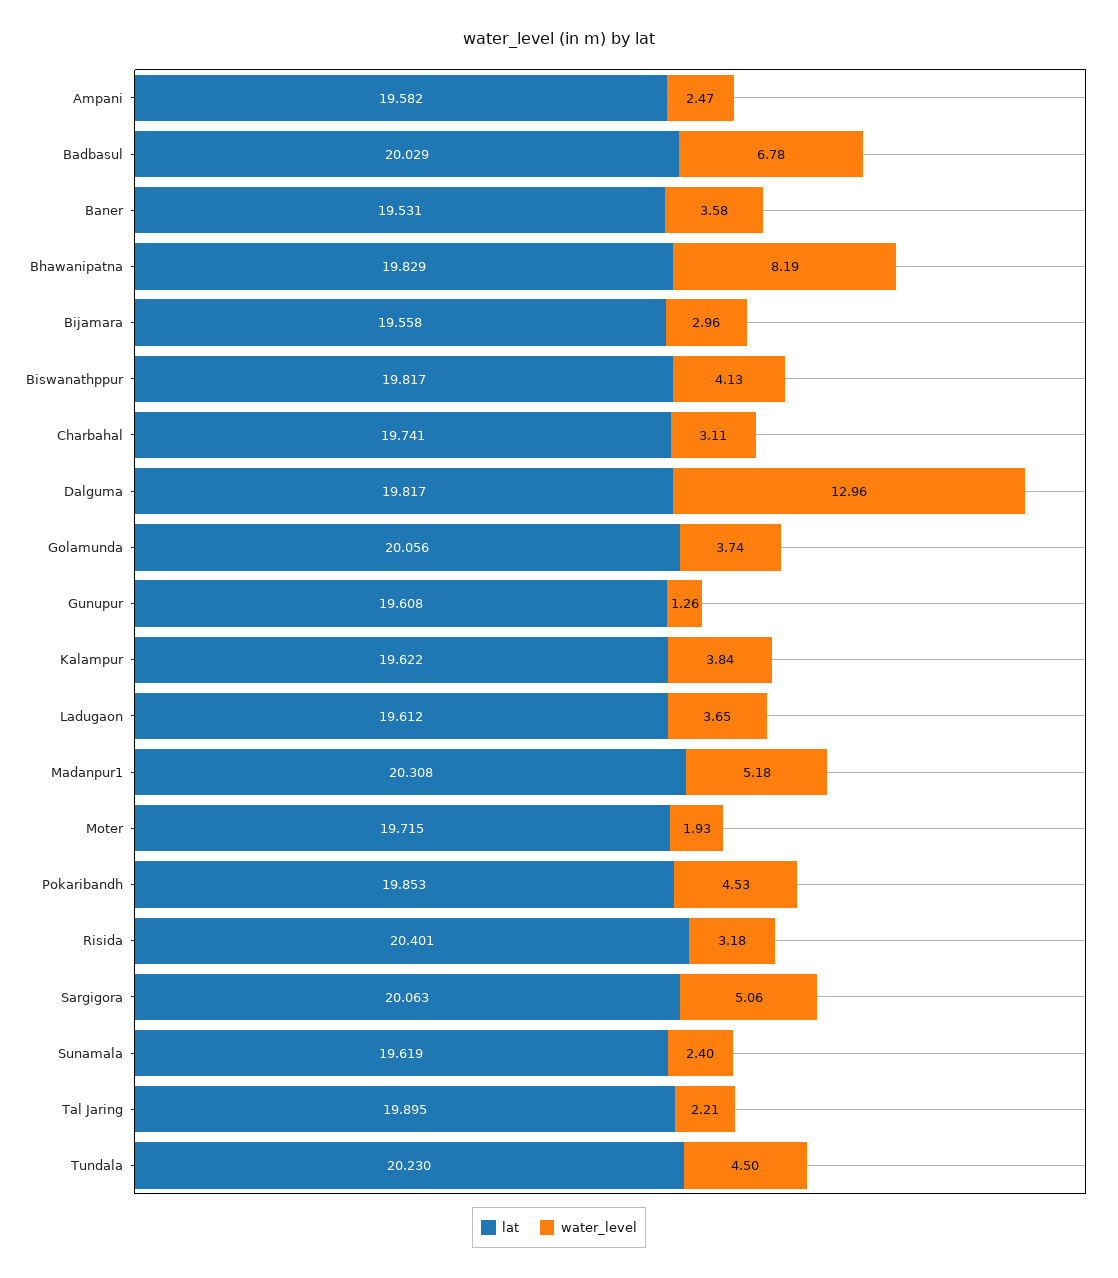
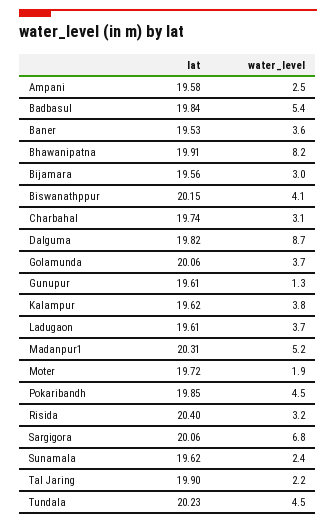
lat, Badbasul: 20.029 -> 19.84
water_level, Badbasul: 6.78 -> 5.4
lat, Bhawanipatna: 19.829 -> 19.91
lat, Biswanathppur: 19.817 -> 20.15
water_level, Dalguma: 12.96 -> 8.7
water_level, Sargigora: 5.06 -> 6.8

